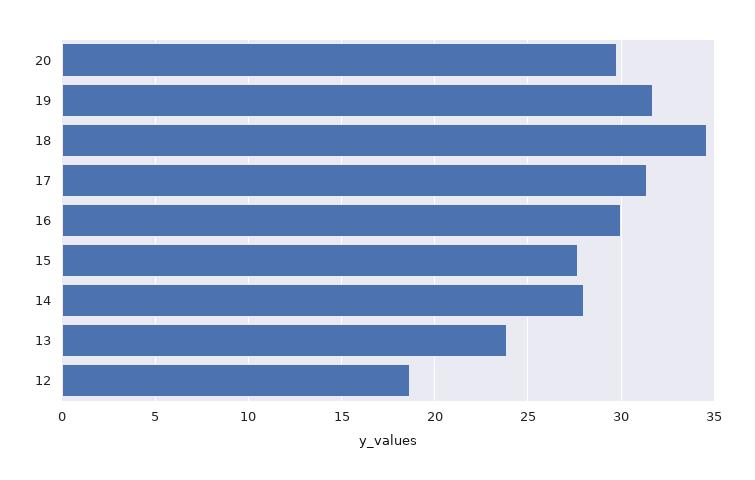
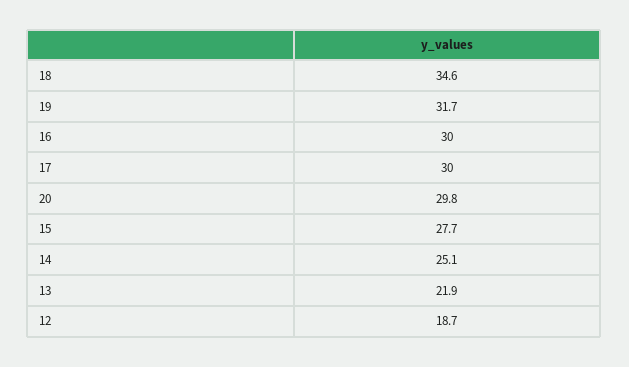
17: 31.5 -> 30
14: 28 -> 25.1
13: 24 -> 21.9

